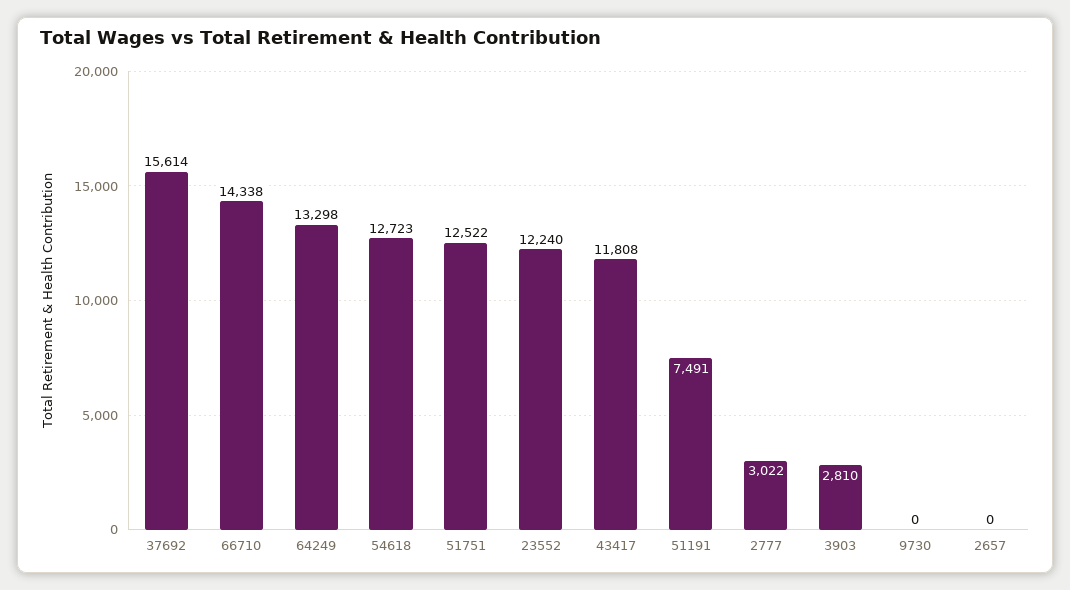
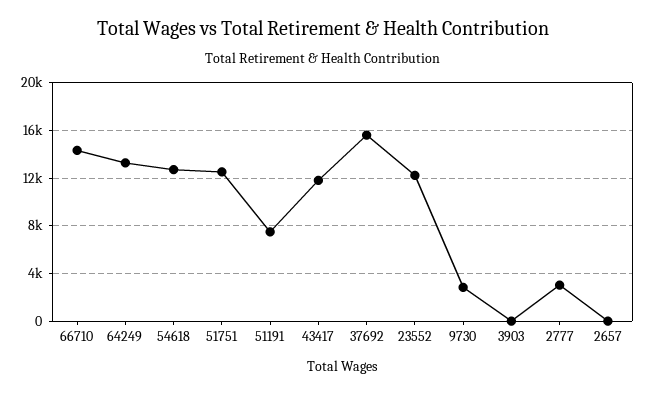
3903: 2810 -> 0
9730: 0 -> 3000

